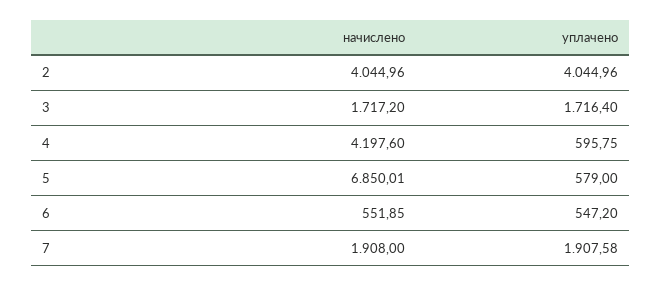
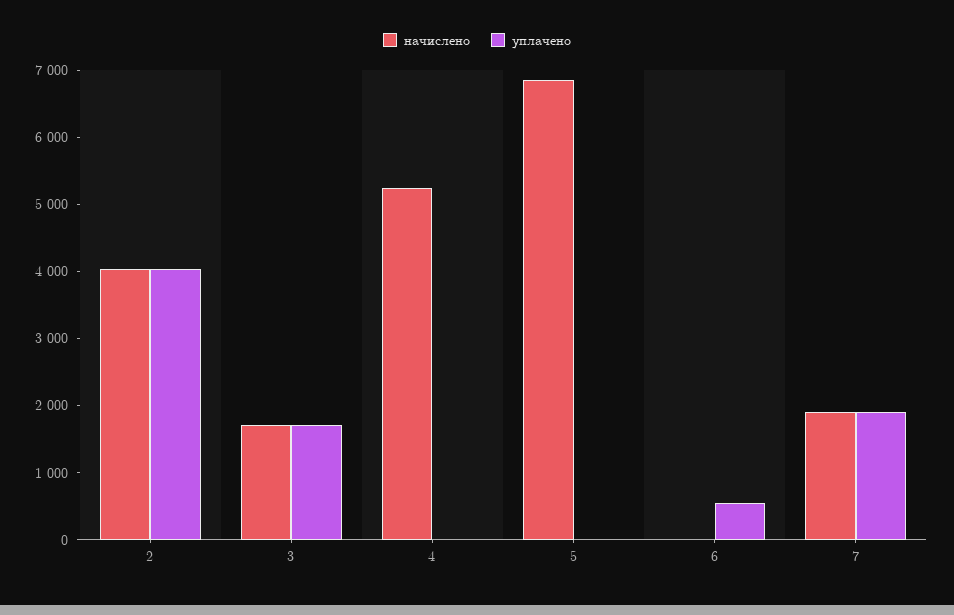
начислено, 4: 4197.6 -> 5200
уплачено, 4: 595.75 -> 0
уплачено, 5: 579 -> 0
начислено, 6: 551.85 -> 0

